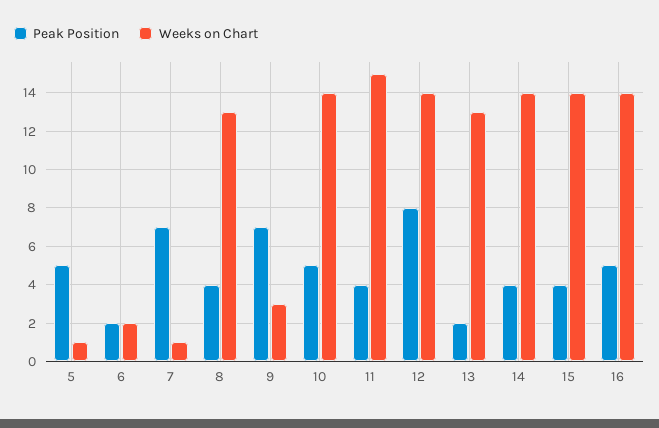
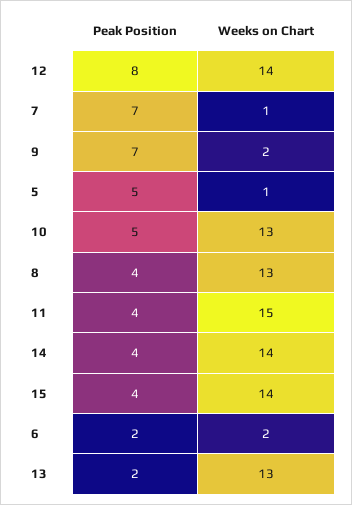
Weeks on Chart, 9: 3 -> 2
Weeks on Chart, 10: 14 -> 13
Peak Position, 16: 5 -> none
Weeks on Chart, 16: 14 -> none

